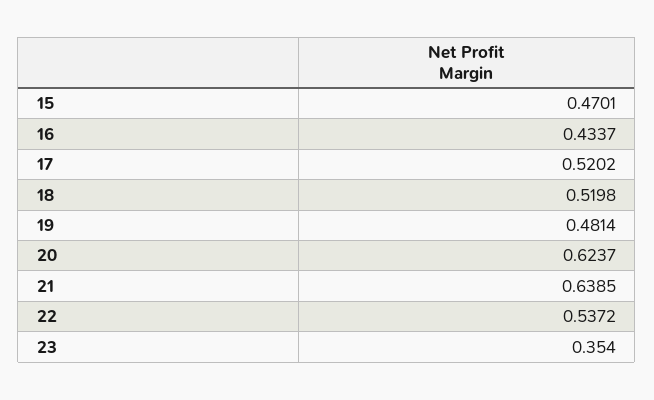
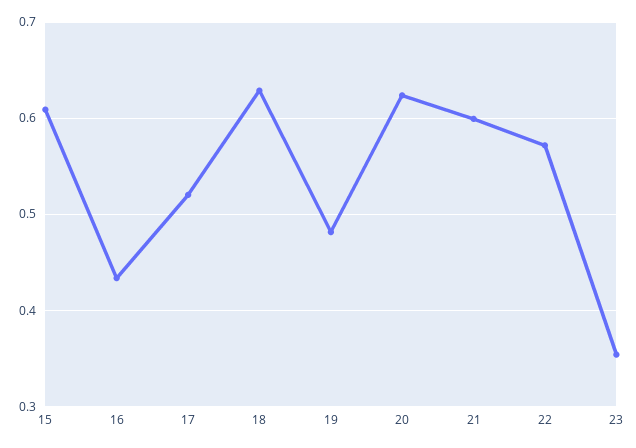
15: 0.4701 -> 0.61
18: 0.5198 -> 0.63
21: 0.6385 -> 0.6
22: 0.5372 -> 0.57

